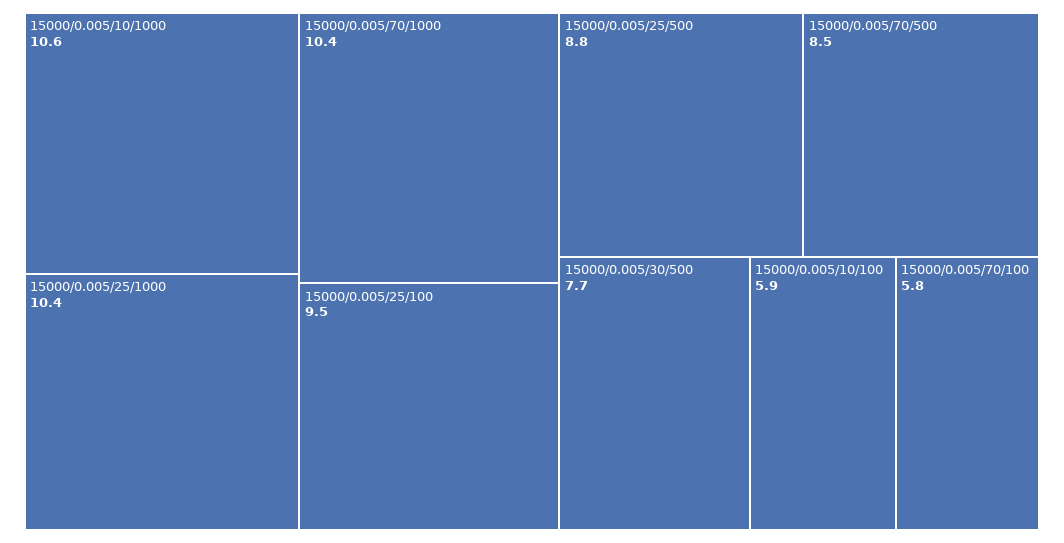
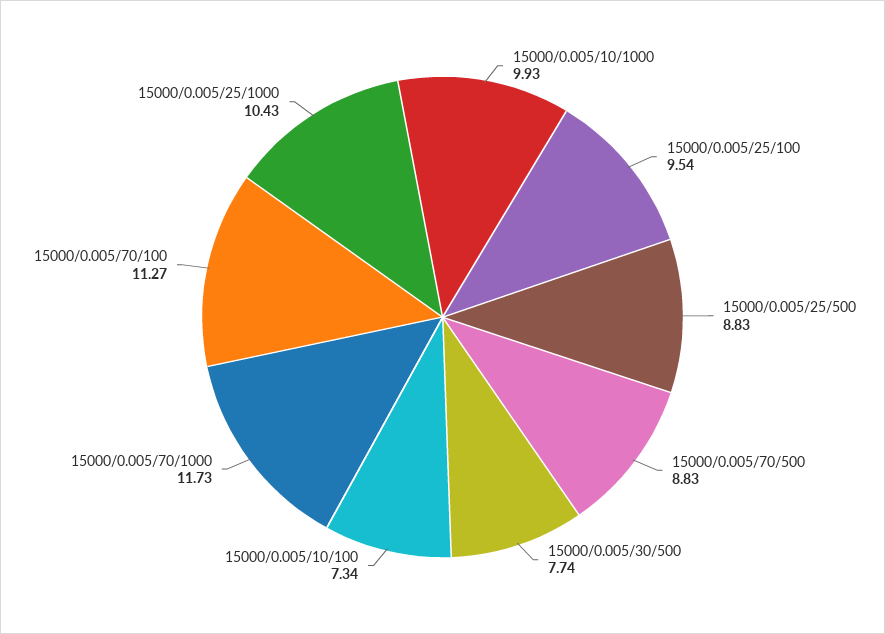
15000/0.005/10/1000: 10.6 -> 9.93
15000/0.005/70/1000: 10.4 -> 11.73
15000/0.005/70/500: 8.5 -> 8.83
15000/0.005/10/100: 5.9 -> 7.34
15000/0.005/70/100: 5.8 -> 11.27

